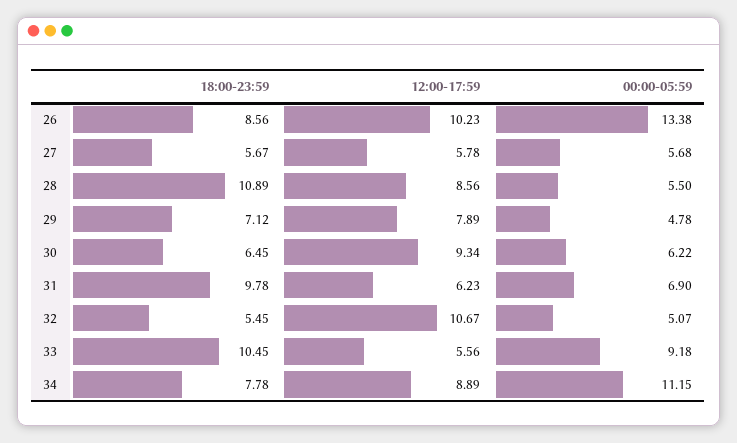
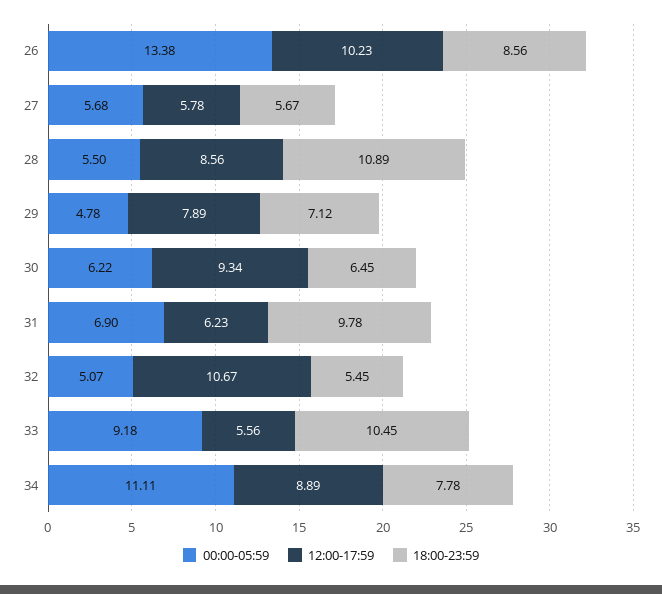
00:00-05:59, 34: 11.15 -> 11.11

